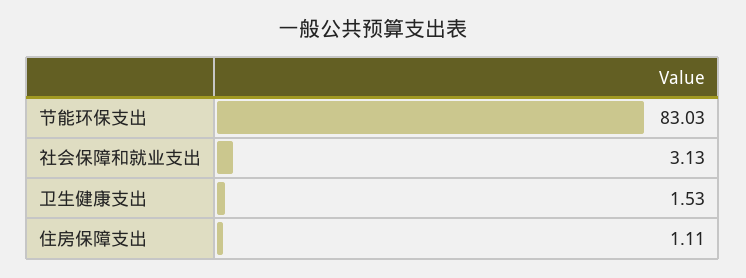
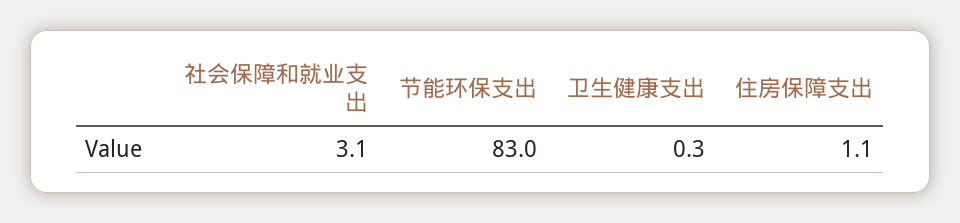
卫生健康支出: 1.53 -> 0.3

